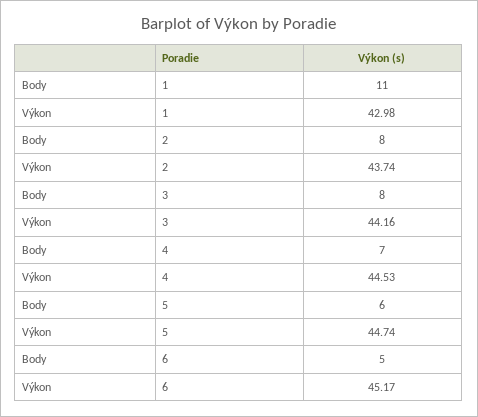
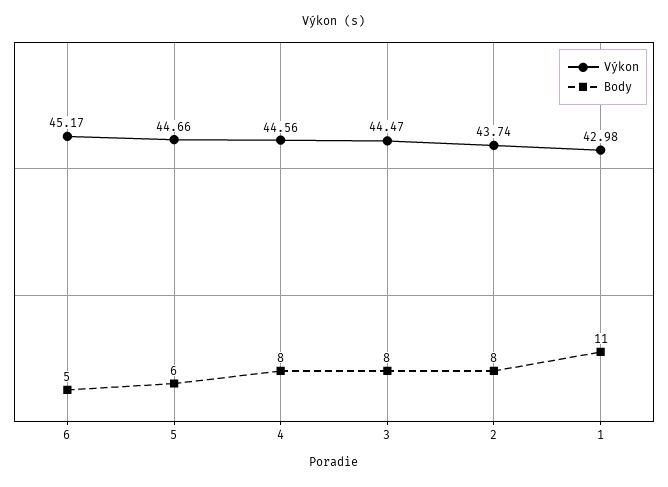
Výkon, 3: 44.16 -> 44.47
Body, 4: 7 -> 8
Výkon, 4: 44.53 -> 44.56
Výkon, 5: 44.74 -> 44.66

